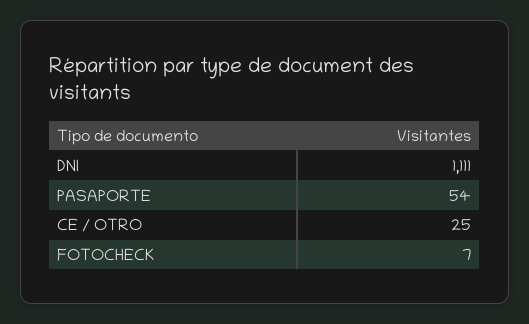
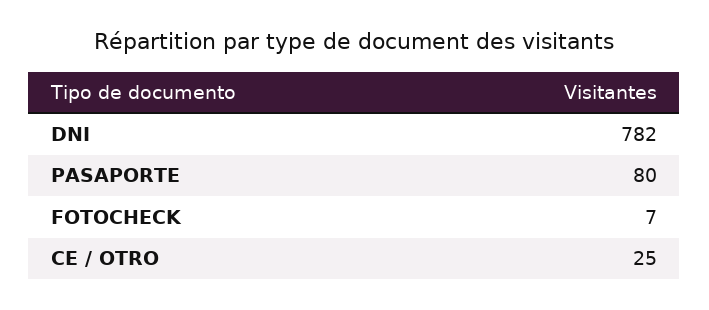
DNI: 1111 -> 782
PASAPORTE: 54 -> 80

